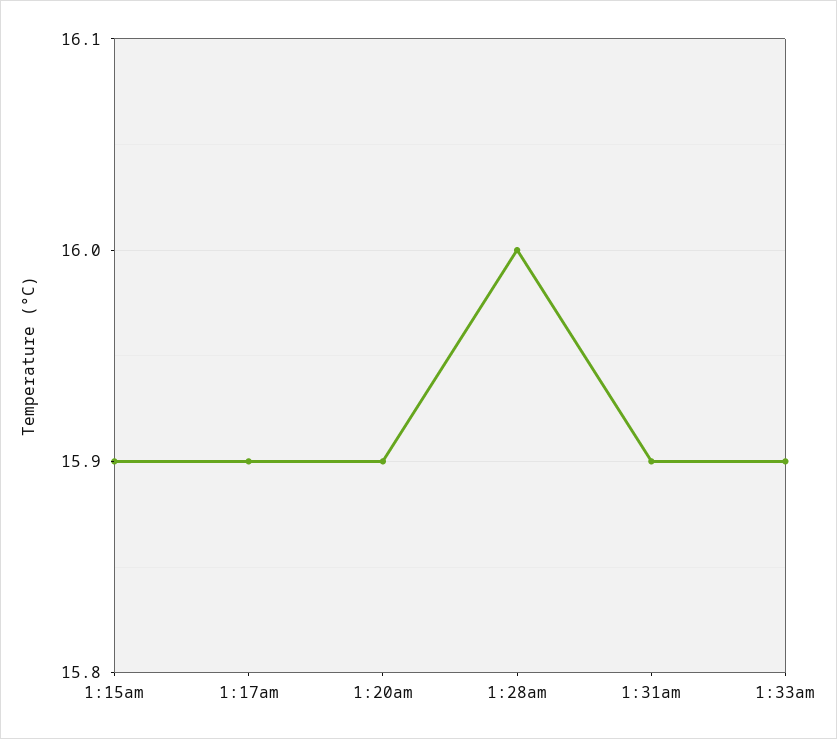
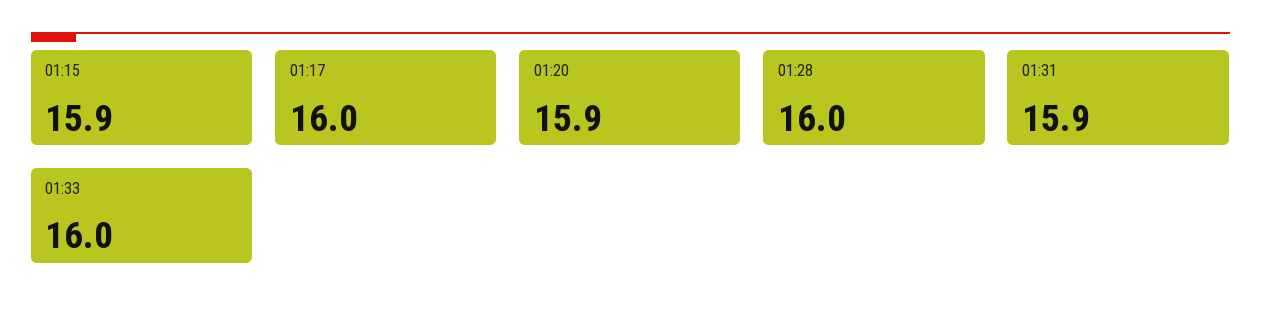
1:17am: 15.9 -> 16
1:33am: 15.9 -> 16

